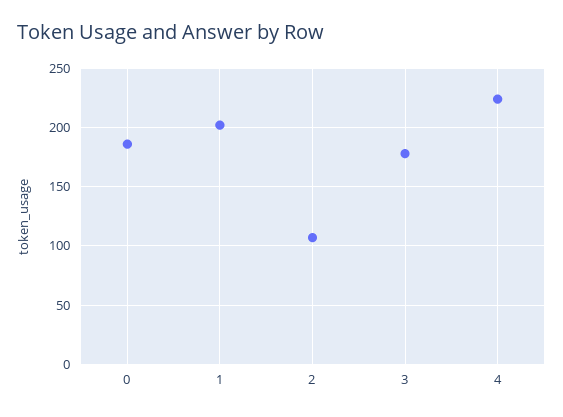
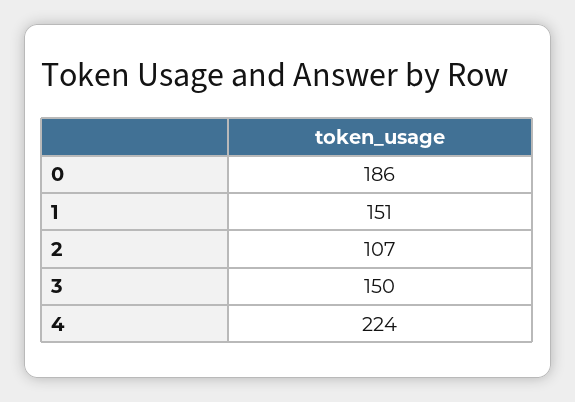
1: 200 -> 151
3: 180 -> 150

